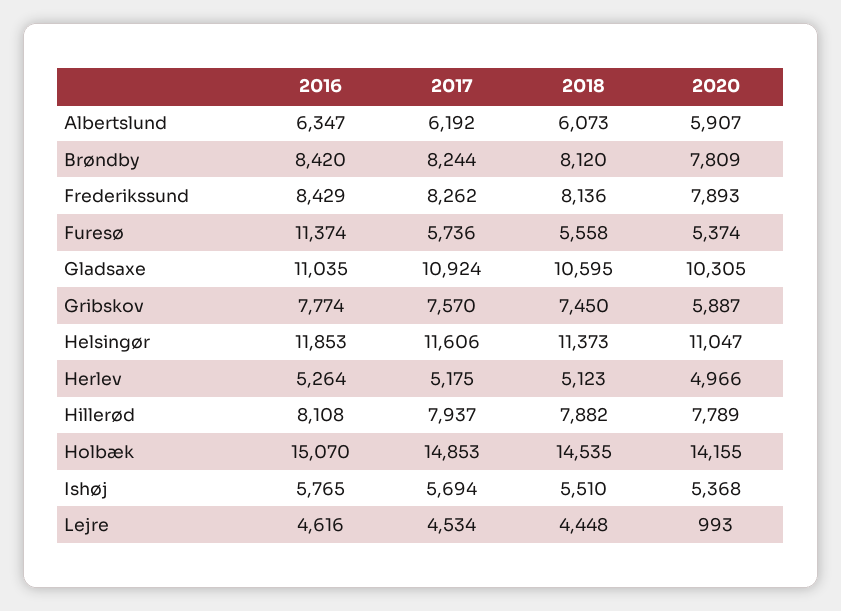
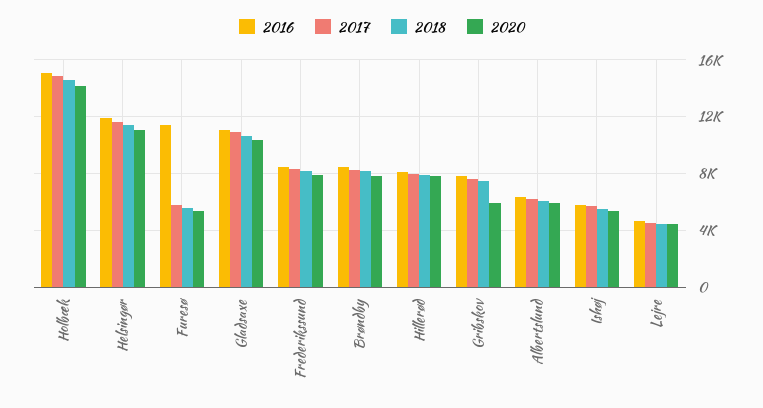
2016, Herlev: 5264 -> none
2017, Herlev: 5175 -> none
2018, Herlev: 5123 -> none
2020, Herlev: 4966 -> none
2020, Lejre: 993 -> 4500

